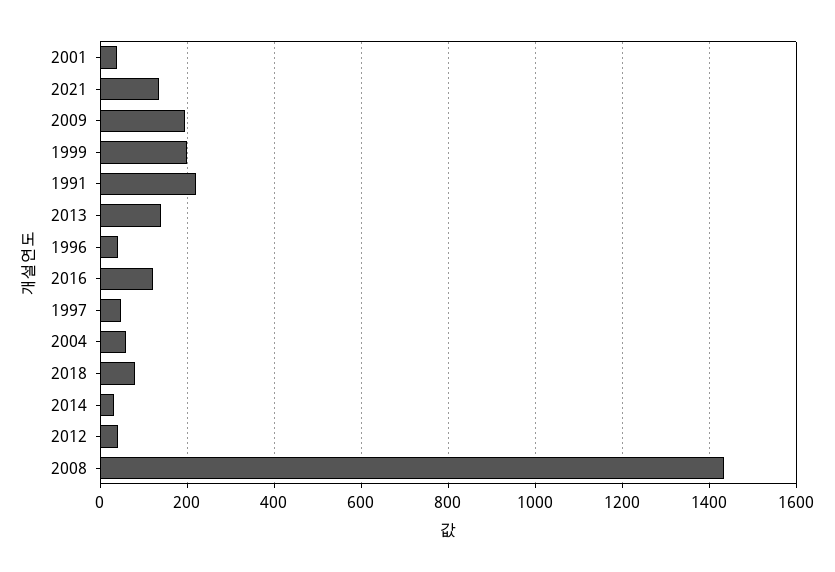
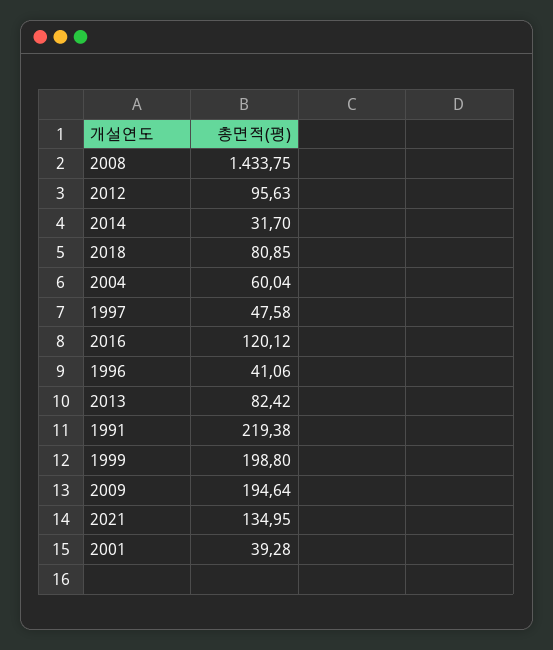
2013: 140 -> 82.42
2012: 40 -> 95.63

